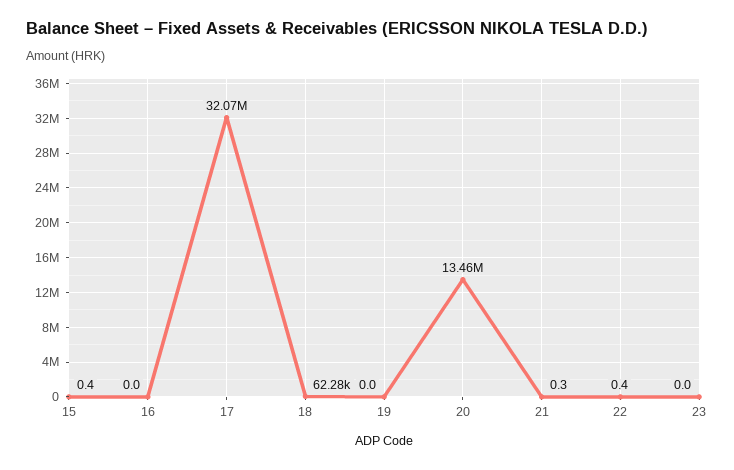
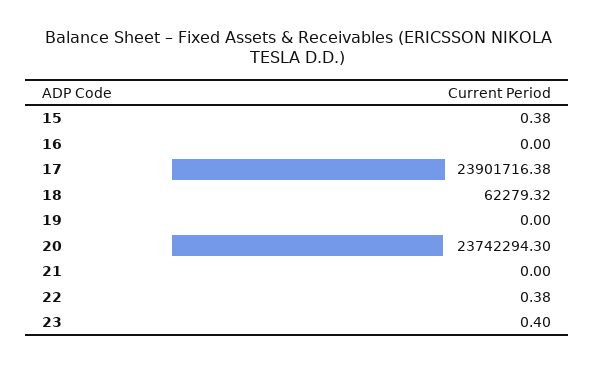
17: 32070000 -> 23901716.38
20: 13460000 -> 23742294.3
21: 0.3 -> 0
23: 0 -> 0.4

